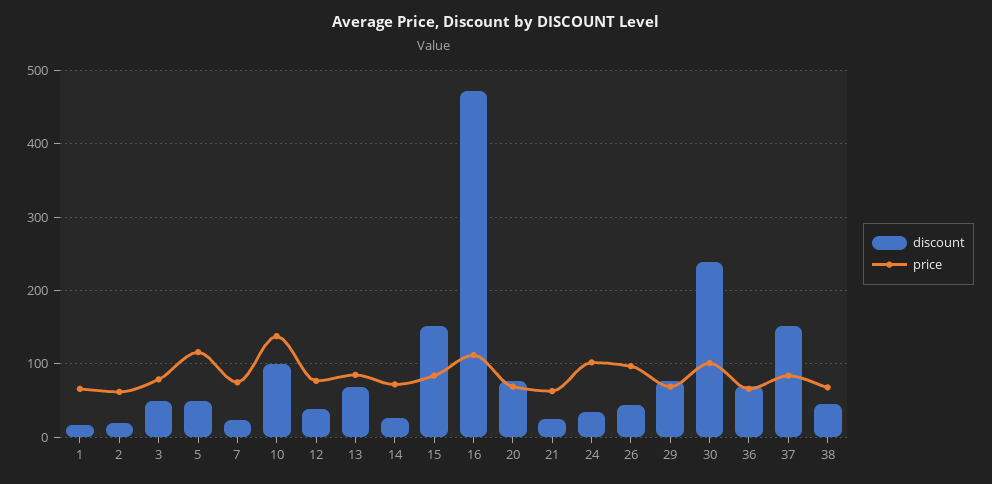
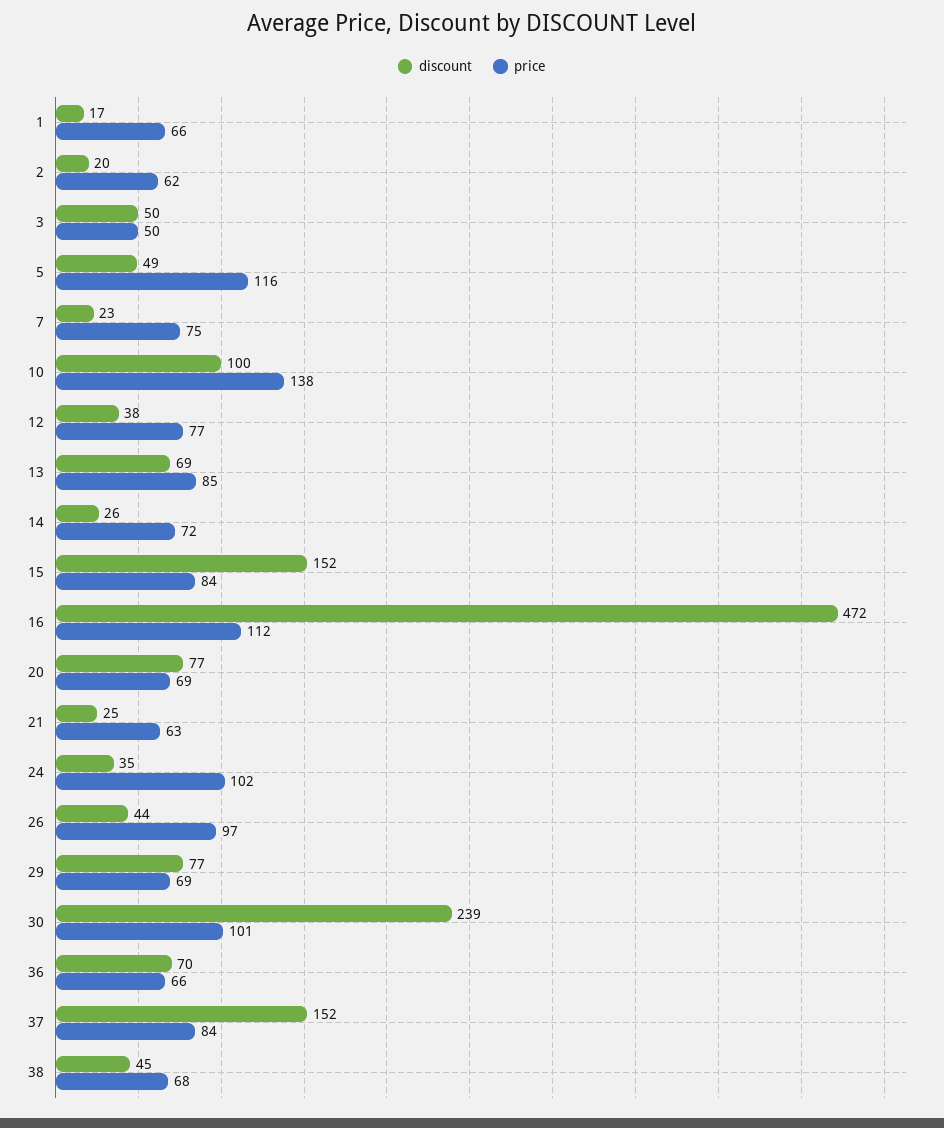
price, 3: 80 -> 50

